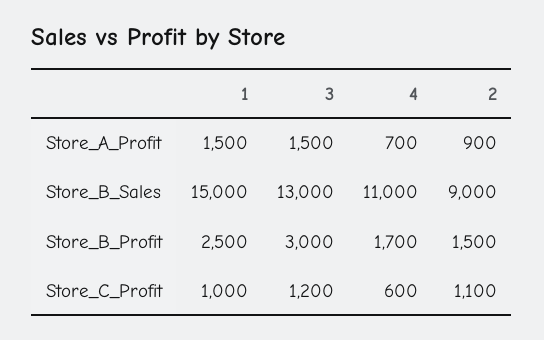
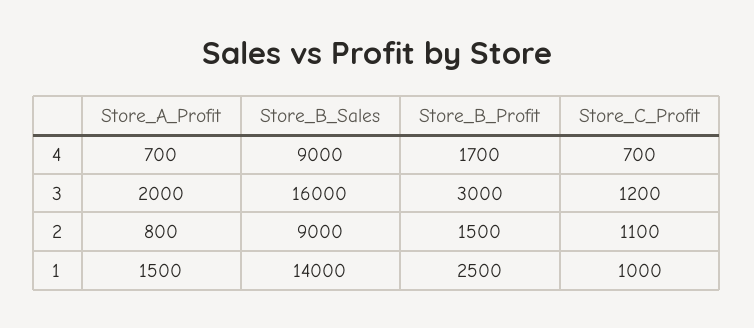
3, Store_A_Profit: 1500 -> 2000
2, Store_A_Profit: 900 -> 800
1, Store_B_Sales: 15000 -> 14000
3, Store_B_Sales: 13000 -> 16000
4, Store_B_Sales: 11000 -> 9000
4, Store_C_Profit: 600 -> 700

